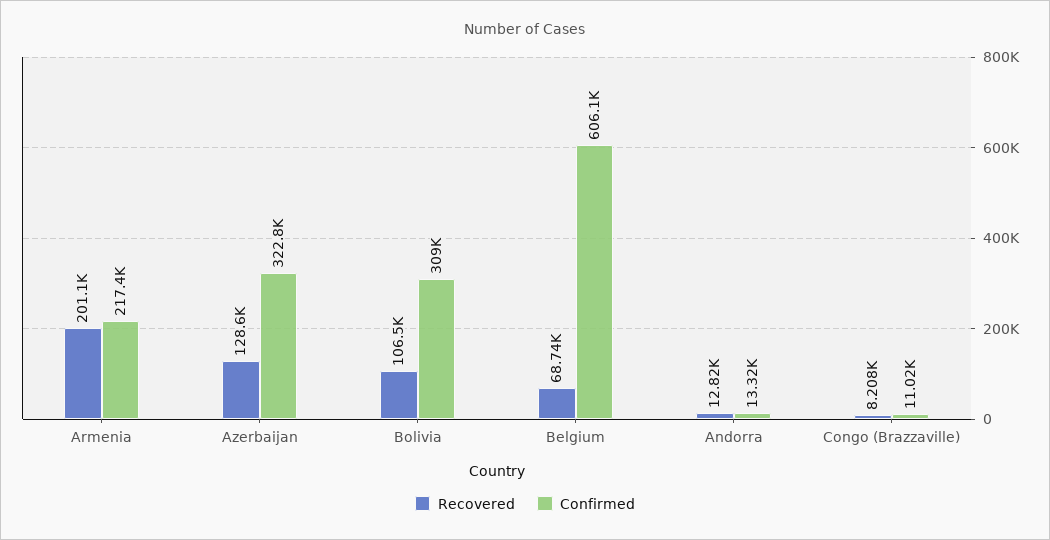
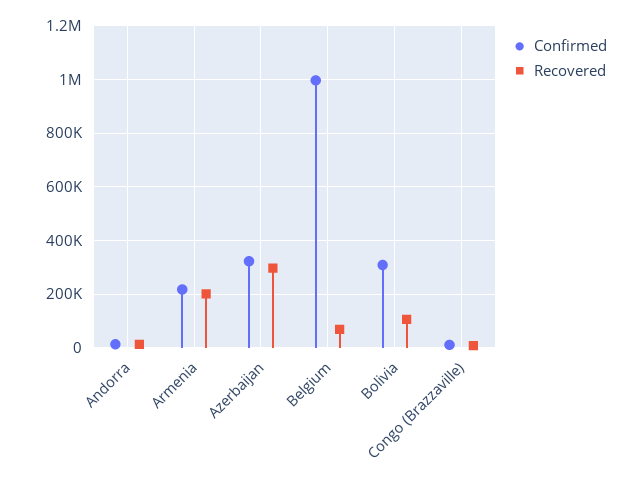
Recovered, Azerbaijan: 128600 -> 300000
Confirmed, Belgium: 606100 -> 1000000

